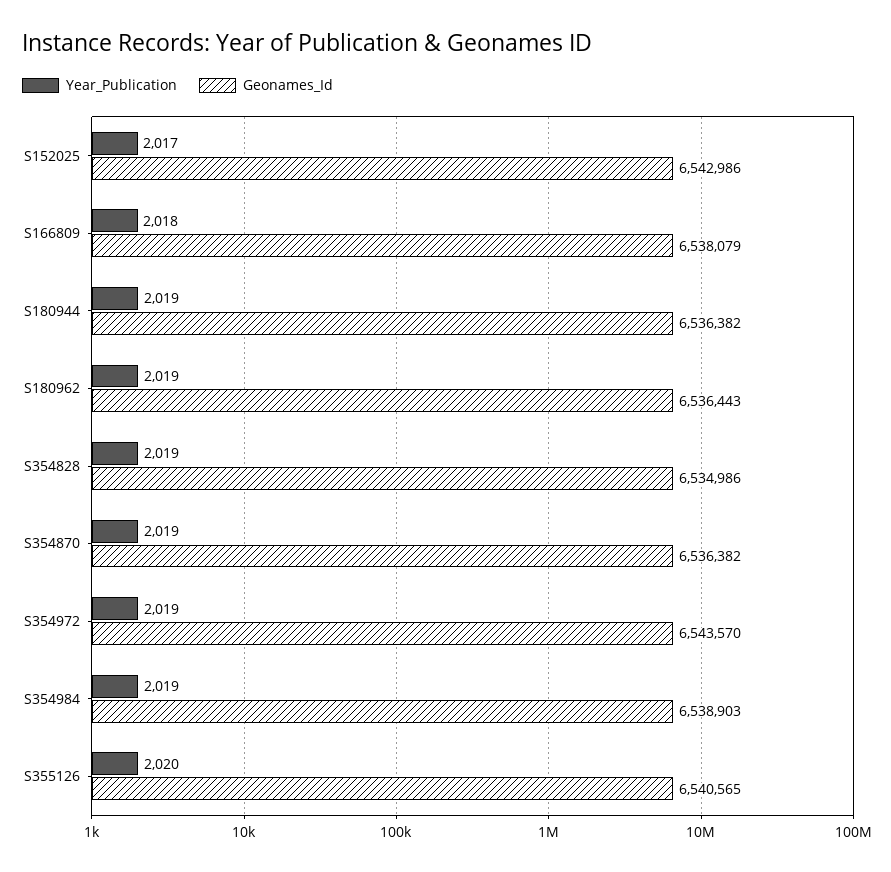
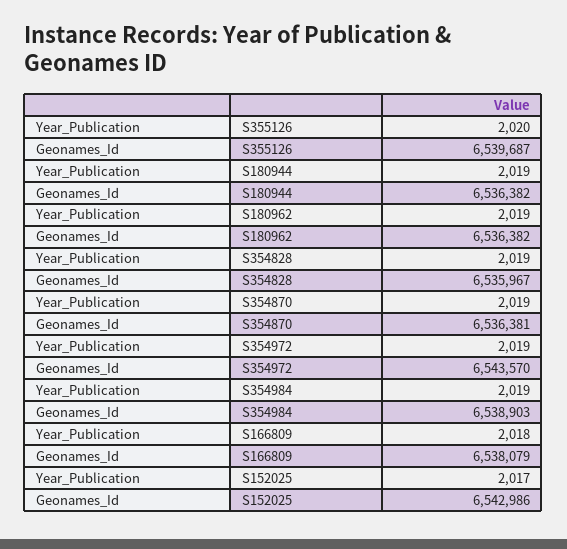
Geonames_Id, S180962: 6536443 -> 6536382
Geonames_Id, S354828: 6534986 -> 6535967
Geonames_Id, S354870: 6536382 -> 6536381
Geonames_Id, S355126: 6540565 -> 6539687

